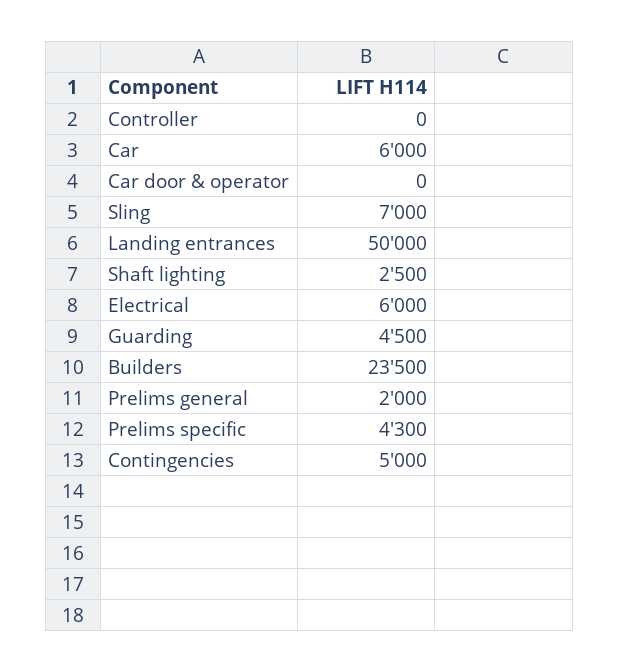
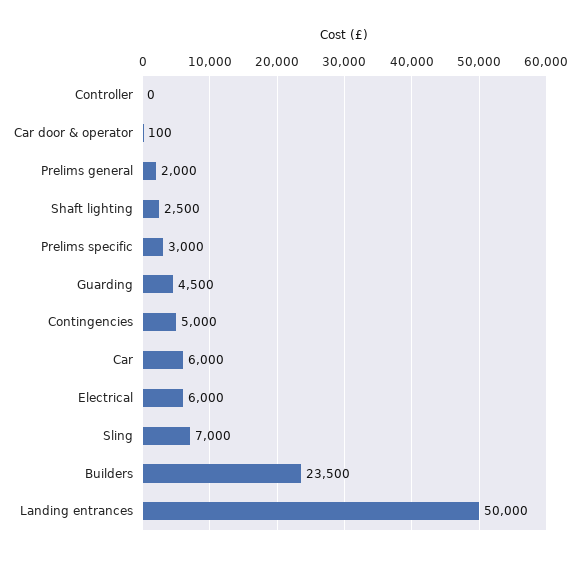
Car door & operator: 0 -> 100
Prelims specific: 4300 -> 3000

